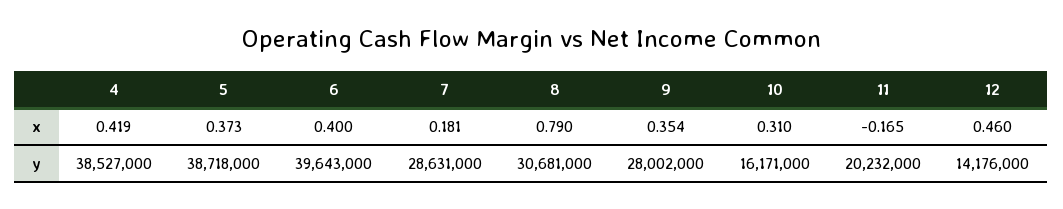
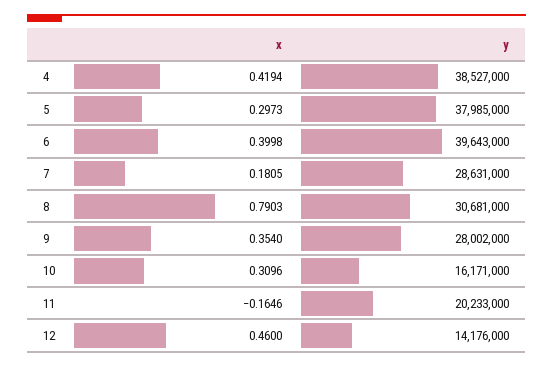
5, x: 0.373 -> 0.2973
5, y: 38718000 -> 37985000
11, y: 20232000 -> 20233000

